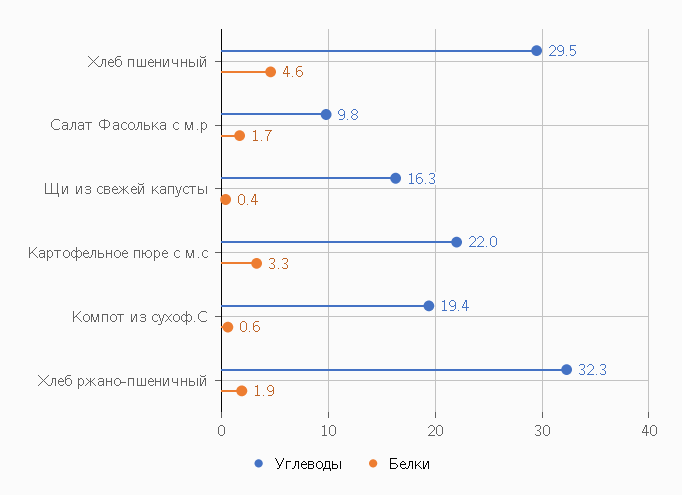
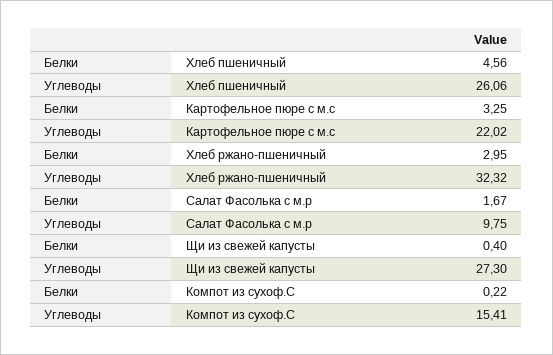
Углеводы, Хлеб пшеничный: 29.5 -> 26.06
Углеводы, Щи из свежей капусты: 16.3 -> 27.3
Углеводы, Компот из сухоф.С: 19.4 -> 15.41
Белки, Компот из сухоф.С: 0.6 -> 0.22
Белки, Хлеб ржано-пшеничный: 1.9 -> 2.95

